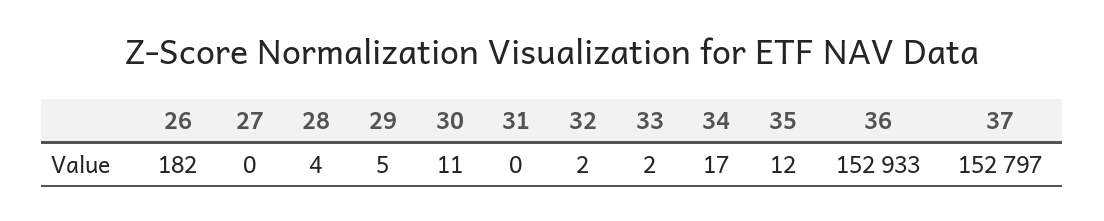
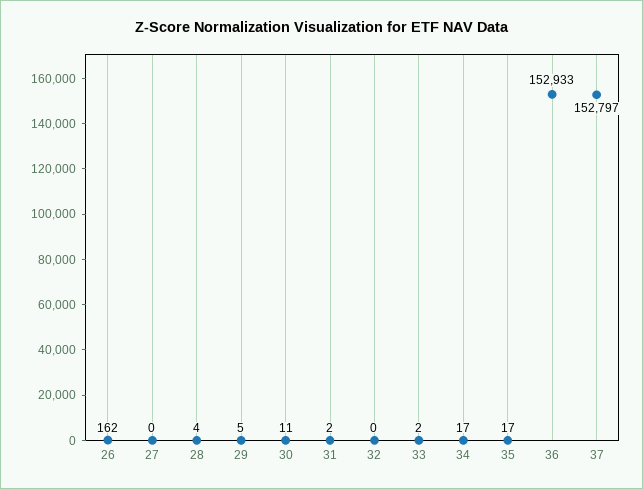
26: 182 -> 162
31: 0 -> 2
32: 2 -> 0
35: 12 -> 17

